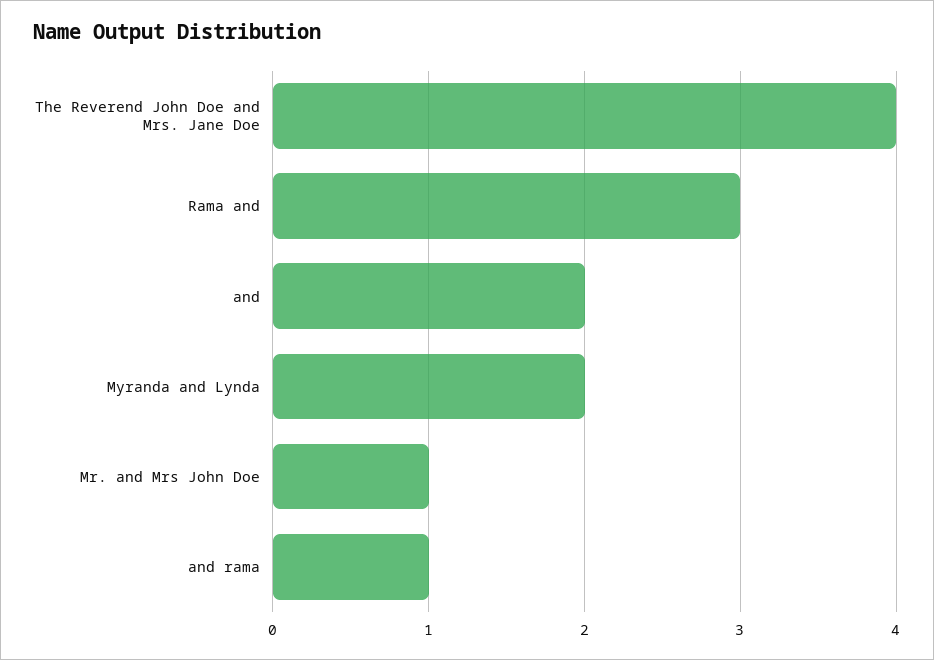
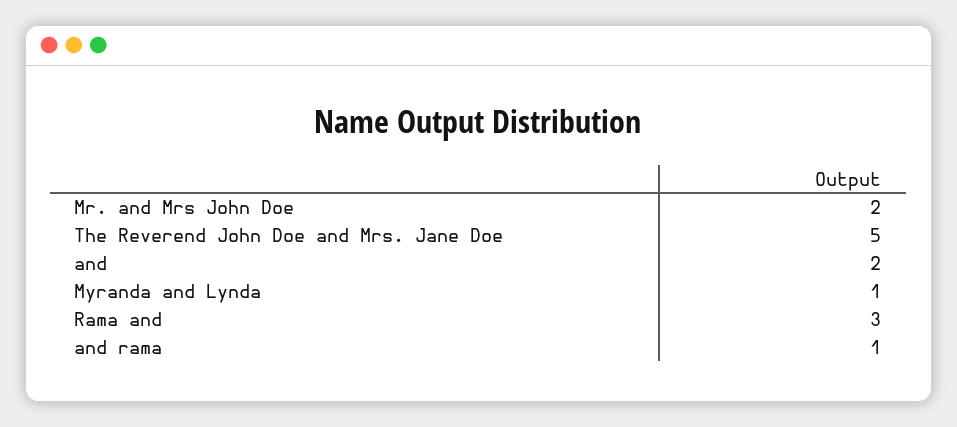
The Reverend John Doe and Mrs. Jane Doe: 4 -> 5
Myranda and Lynda: 2 -> 1
Mr. and Mrs John Doe: 1 -> 2

